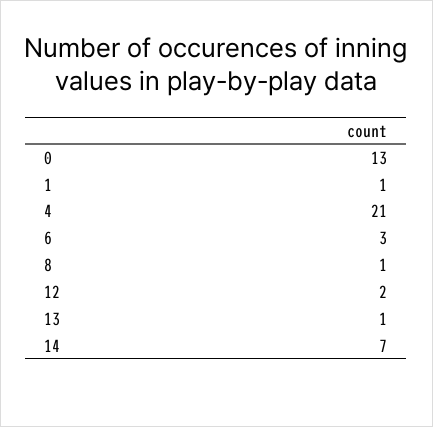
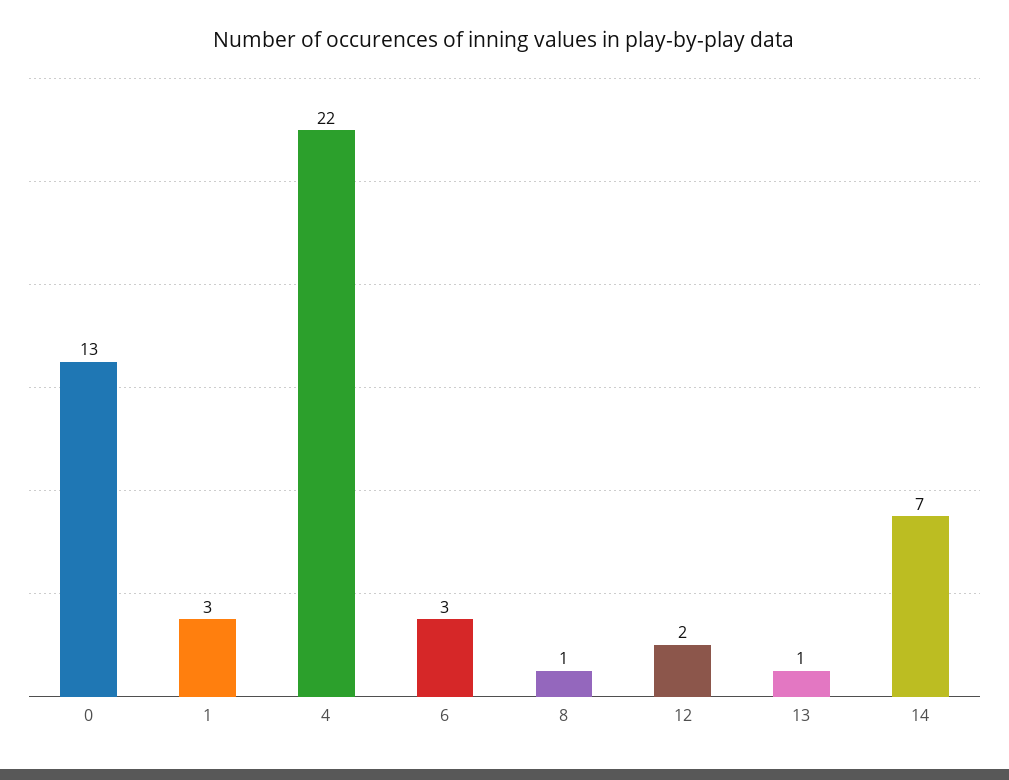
1: 1 -> 3
4: 21 -> 22

